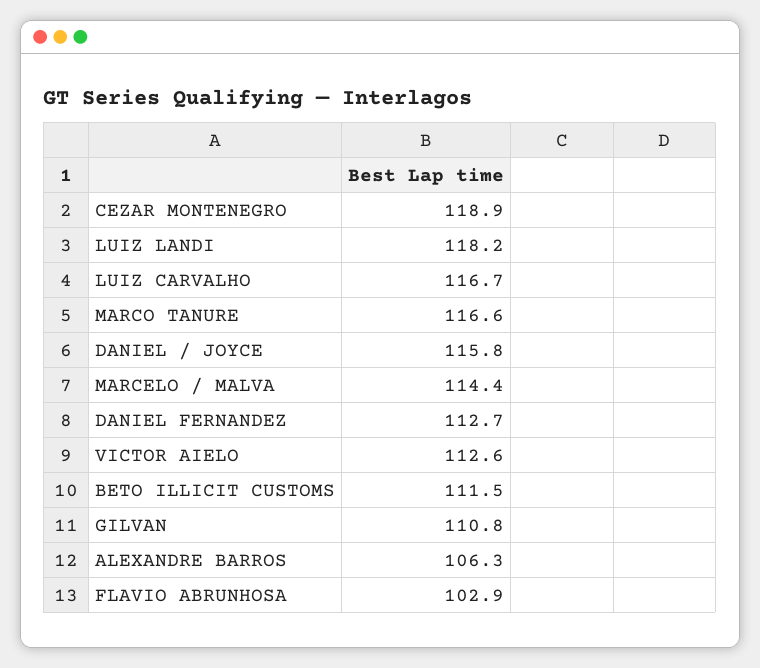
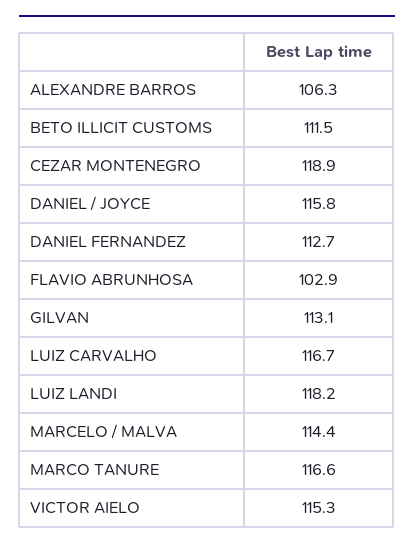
VICTOR AIELO: 112.6 -> 115.3
GILVAN: 110.8 -> 113.1

